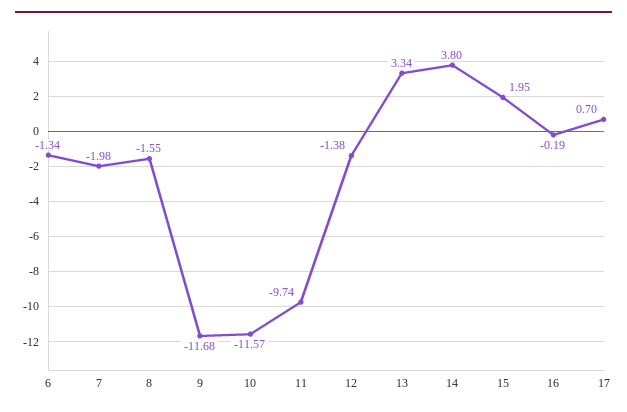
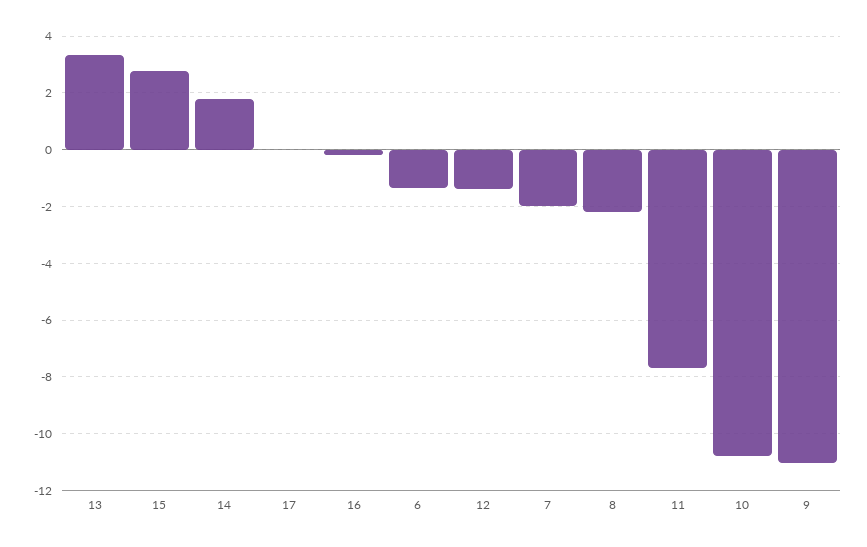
8: -1.55 -> -2.25
9: -11.68 -> -11
10: -11.57 -> -10.75
11: -9.74 -> -7.75
14: 3.8 -> 1.75
15: 1.95 -> 2.75
17: 0.7 -> 0

